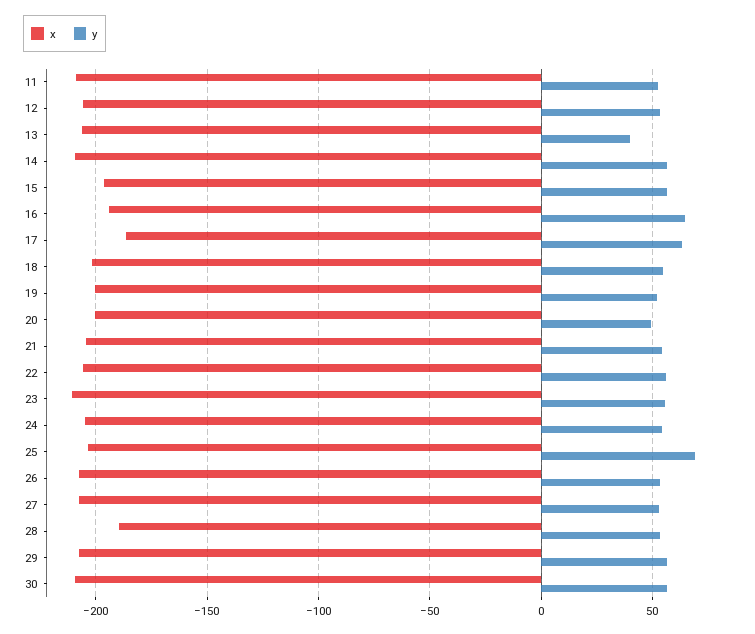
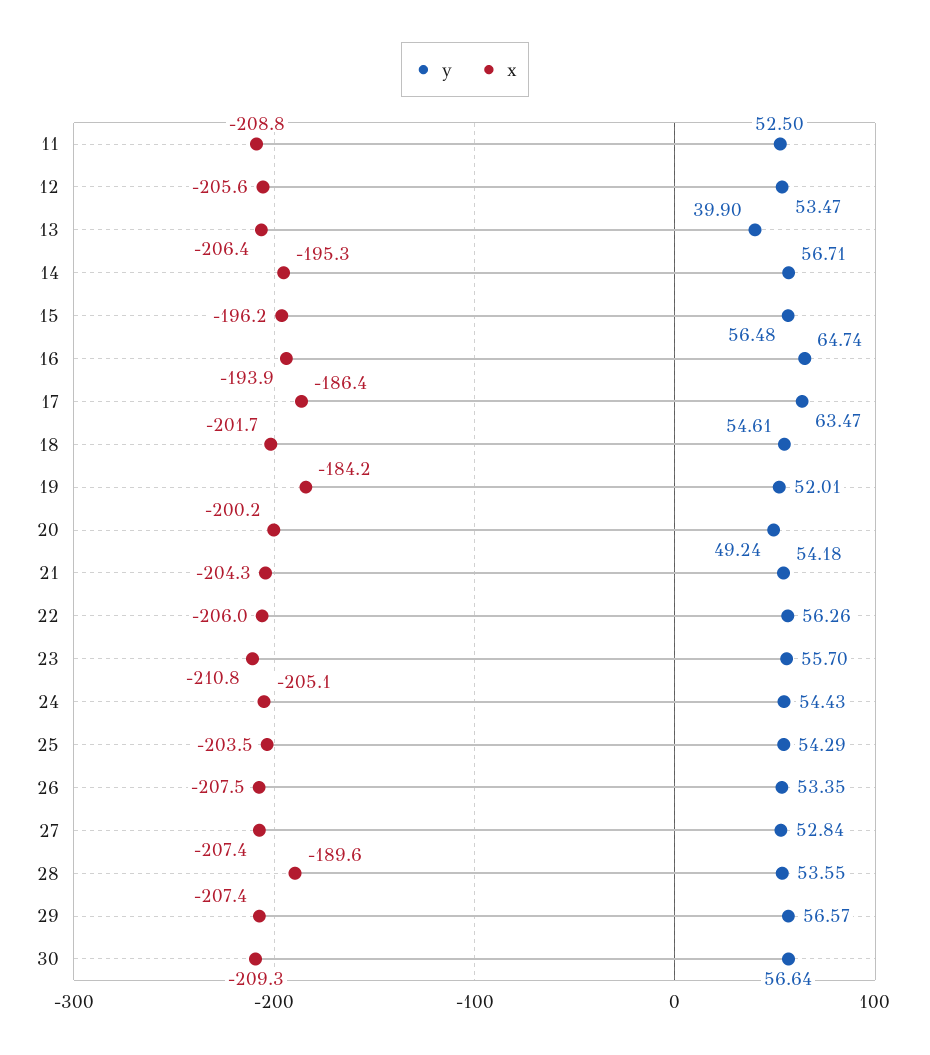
x, 14: -210 -> -195.3
x, 19: -200 -> -184.2
y, 25: 70 -> 54.29

